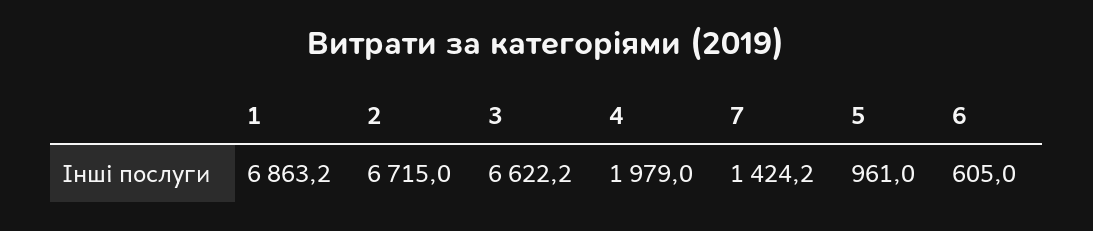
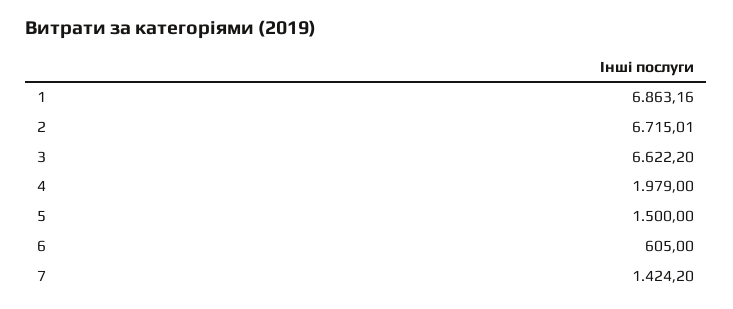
5: 961 -> 1500

